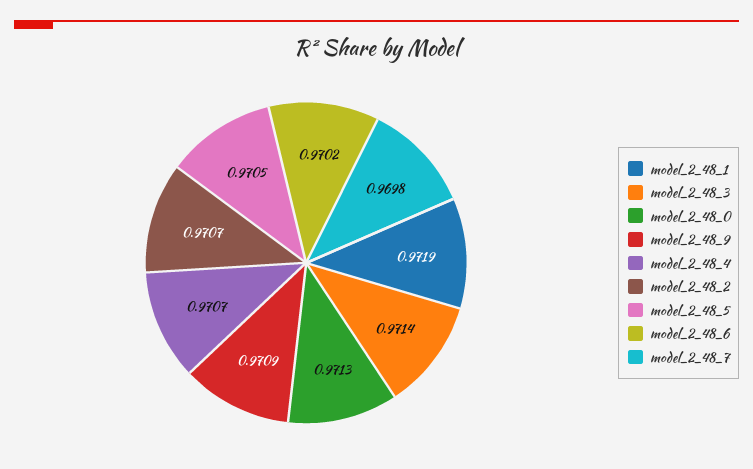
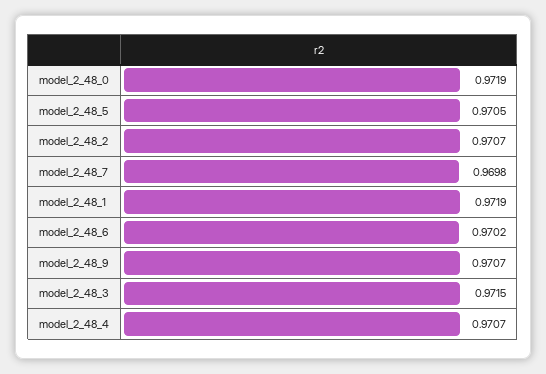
model_2_48_3: 0.9714 -> 0.9715
model_2_48_0: 0.9713 -> 0.9719
model_2_48_9: 0.9709 -> 0.9707

